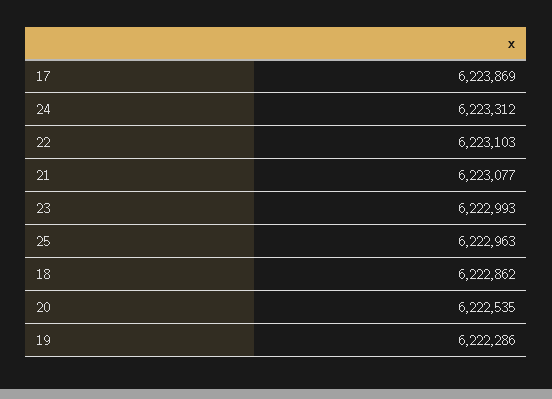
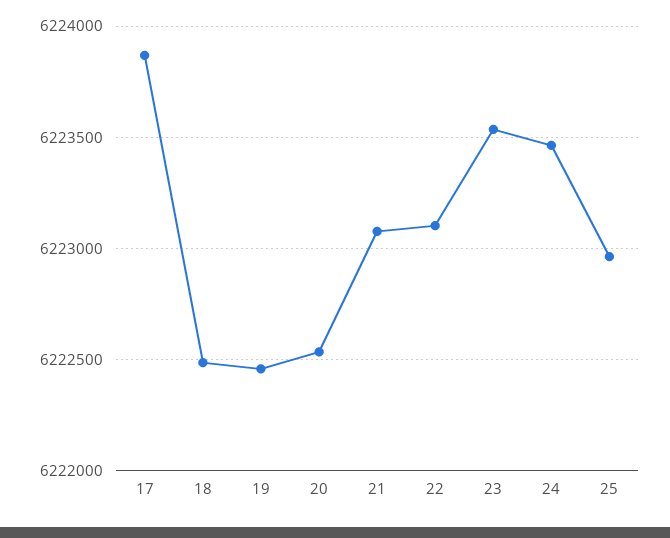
24: 6223312 -> 6223450
23: 6222993 -> 6223550
18: 6222862 -> 6222500
19: 6222286 -> 6222450

